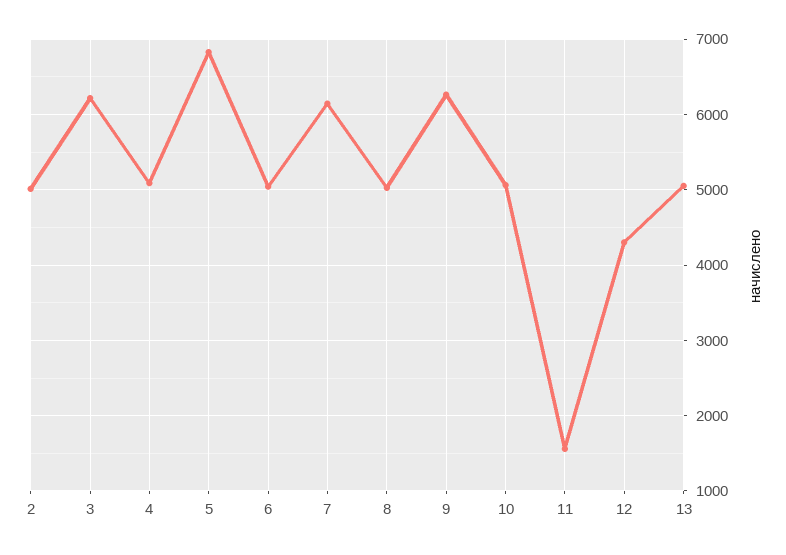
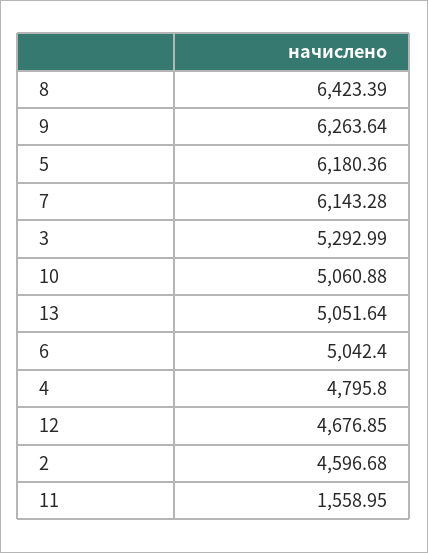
2: 5000 -> 4596.68
3: 6200 -> 5292.99
4: 5100 -> 4795.8
5: 6800 -> 6180.36
8: 5000 -> 6423.39
12: 4300 -> 4676.85

